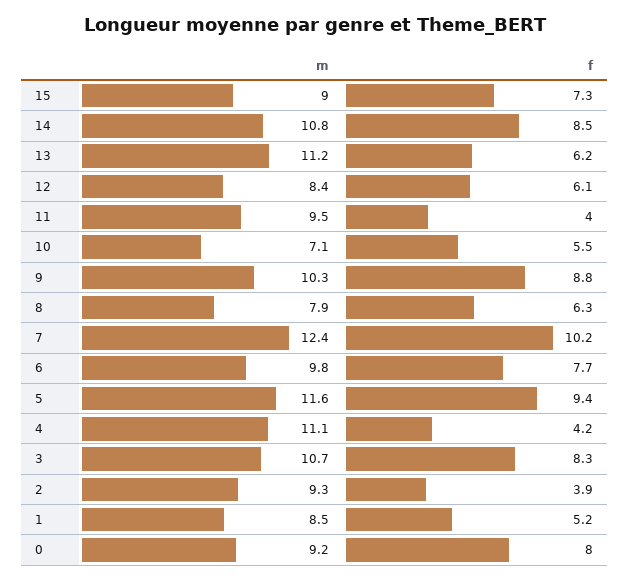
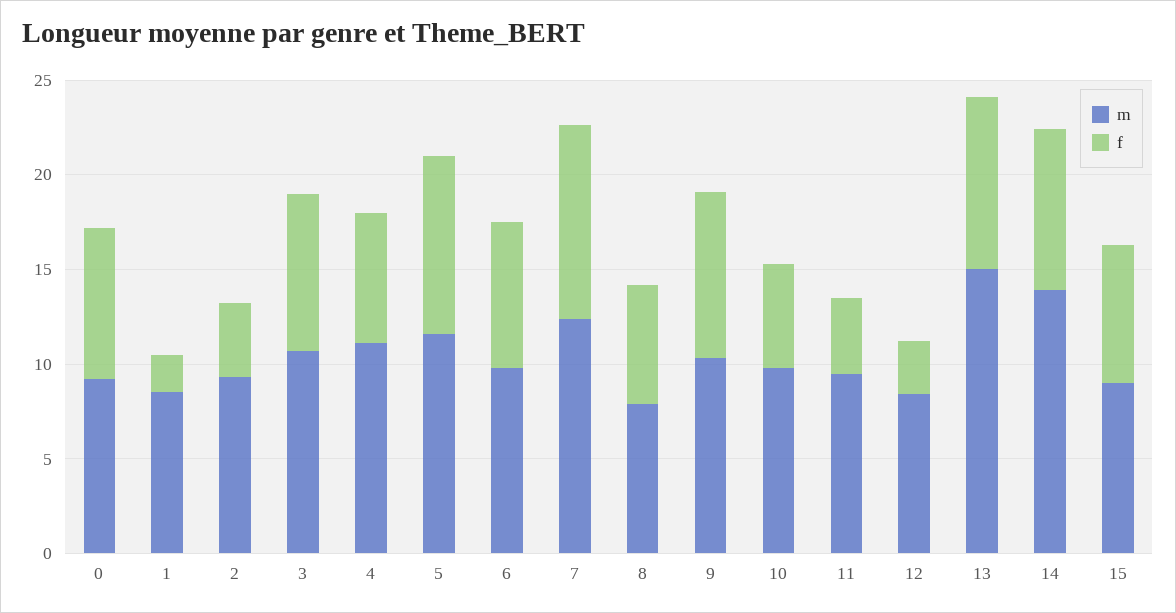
m, 14: 10.8 -> 14
m, 13: 11.2 -> 15
f, 13: 6.2 -> 9
f, 12: 6.1 -> 3
m, 10: 7.1 -> 10
f, 4: 4.2 -> 7
f, 1: 5.2 -> 2

